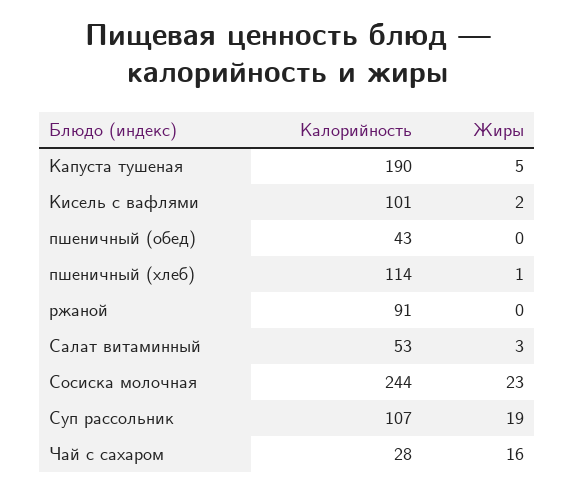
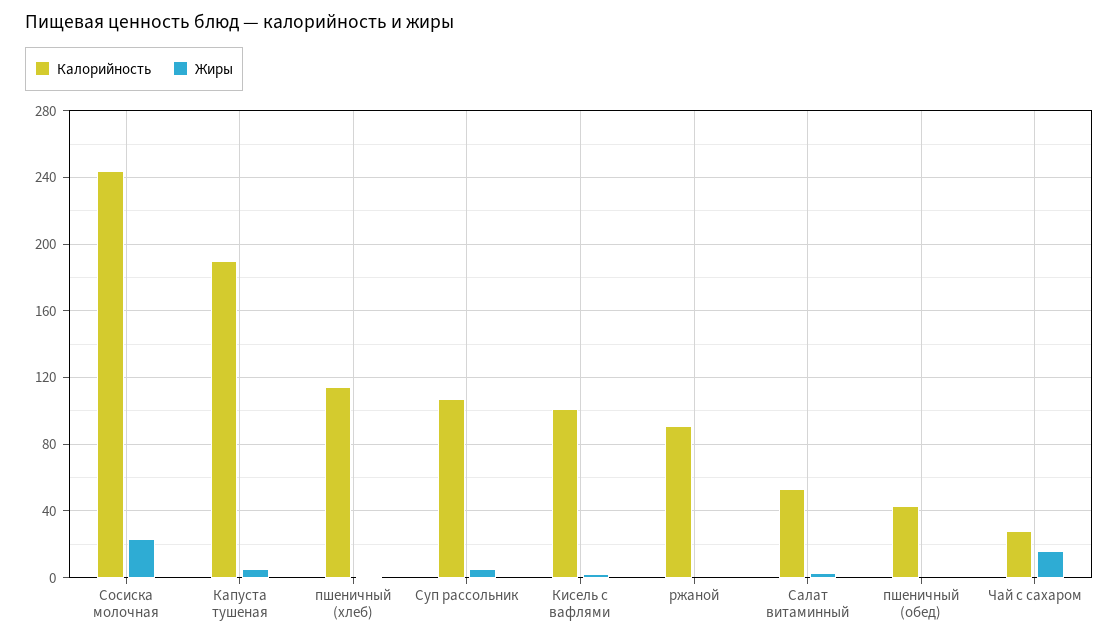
Жиры, Суп рассольник: 19 -> 5

